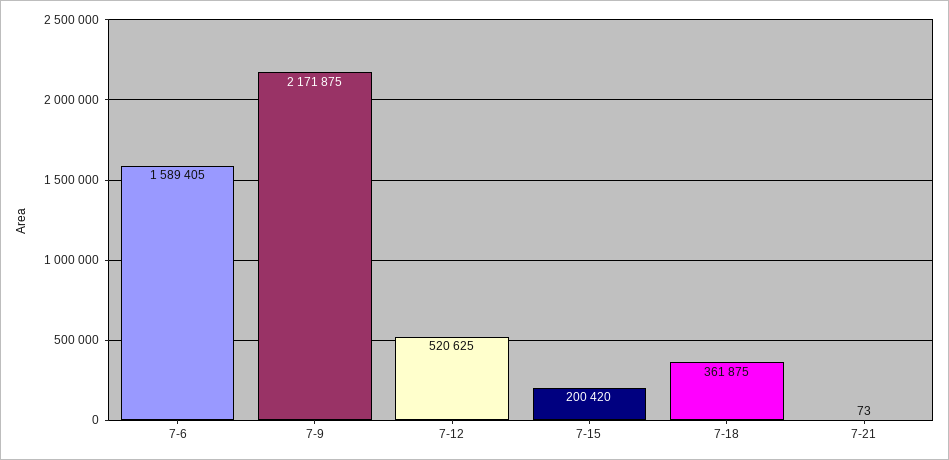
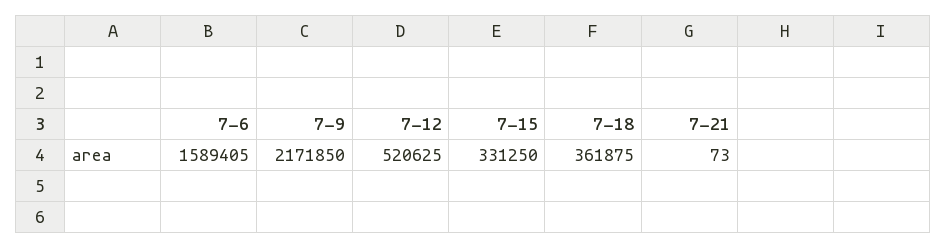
7-9: 2171875 -> 2171850
7-15: 200420 -> 331250

